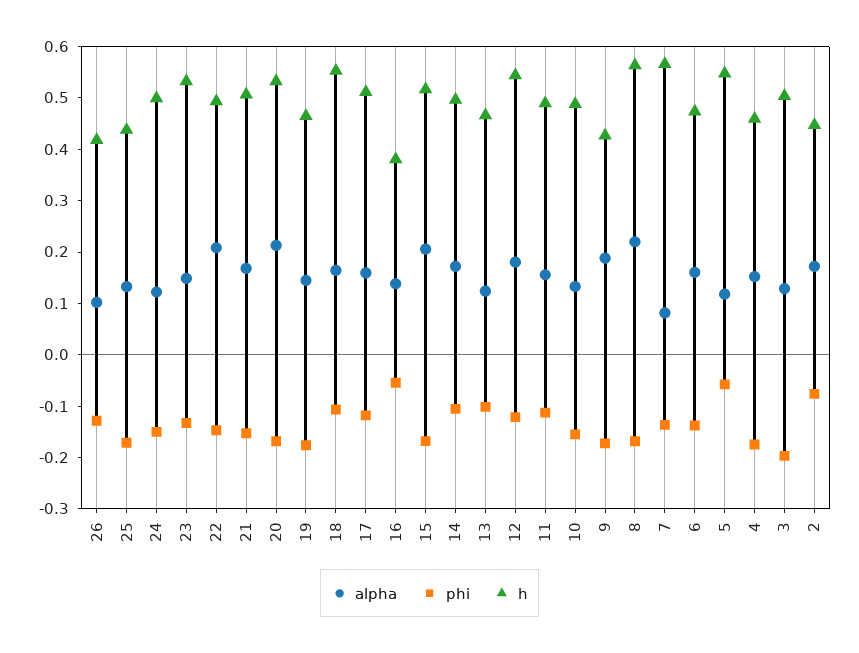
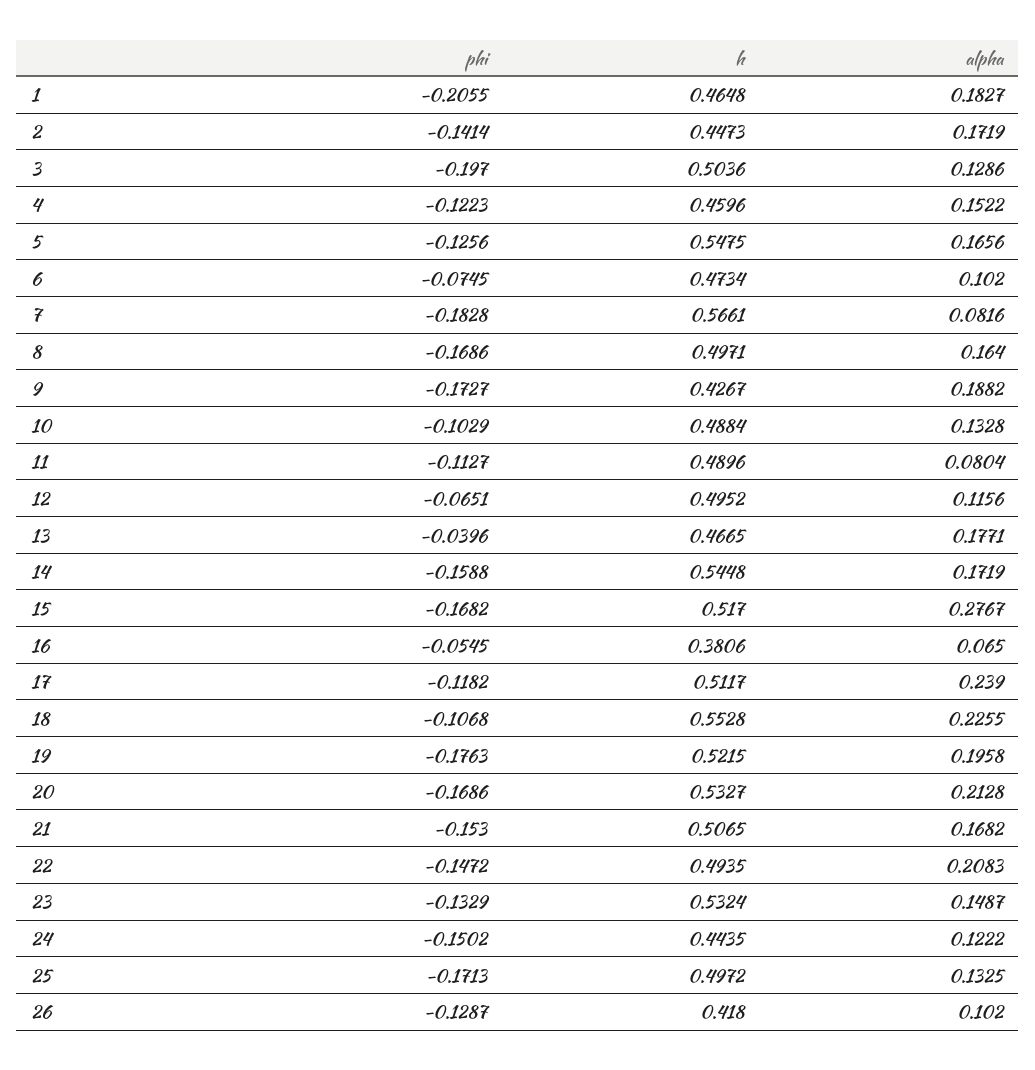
h, 25: 0.44 -> 0.4972
h, 24: 0.5 -> 0.4435
alpha, 19: 0.14 -> 0.1958
h, 19: 0.46 -> 0.5215
alpha, 18: 0.16 -> 0.2255
alpha, 17: 0.16 -> 0.239
alpha, 16: 0.14 -> 0.065
alpha, 15: 0.2 -> 0.2767
phi, 14: -0.1 -> -0.1588
h, 14: 0.5 -> 0.5448
alpha, 13: 0.12 -> 0.1771
phi, 13: -0.1 -> -0.0396
alpha, 12: 0.18 -> 0.1156
phi, 12: -0.12 -> -0.0651
h, 12: 0.54 -> 0.4952
alpha, 11: 0.16 -> 0.0804
phi, 10: -0.16 -> -0.1029
alpha, 8: 0.22 -> 0.164
h, 8: 0.56 -> 0.4971
phi, 7: -0.14 -> -0.1828
alpha, 6: 0.16 -> 0.102
phi, 6: -0.14 -> -0.0745
alpha, 5: 0.12 -> 0.1656
phi, 5: -0.06 -> -0.1256
phi, 4: -0.18 -> -0.1223
phi, 2: -0.08 -> -0.1414
phi, 1: none -> -0.2055
h, 1: none -> 0.4648
alpha, 1: none -> 0.1827

